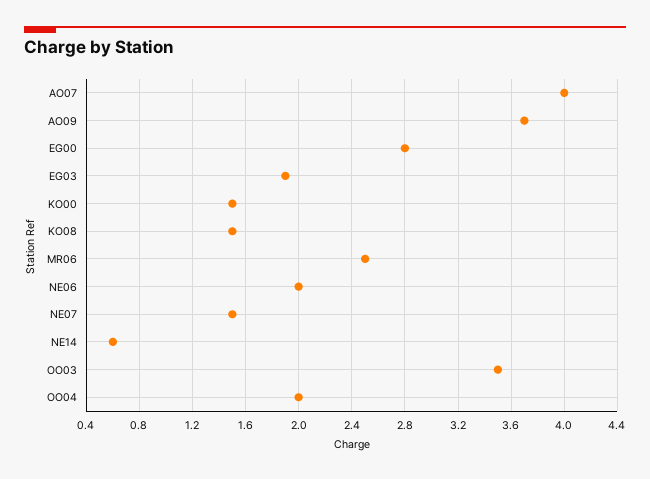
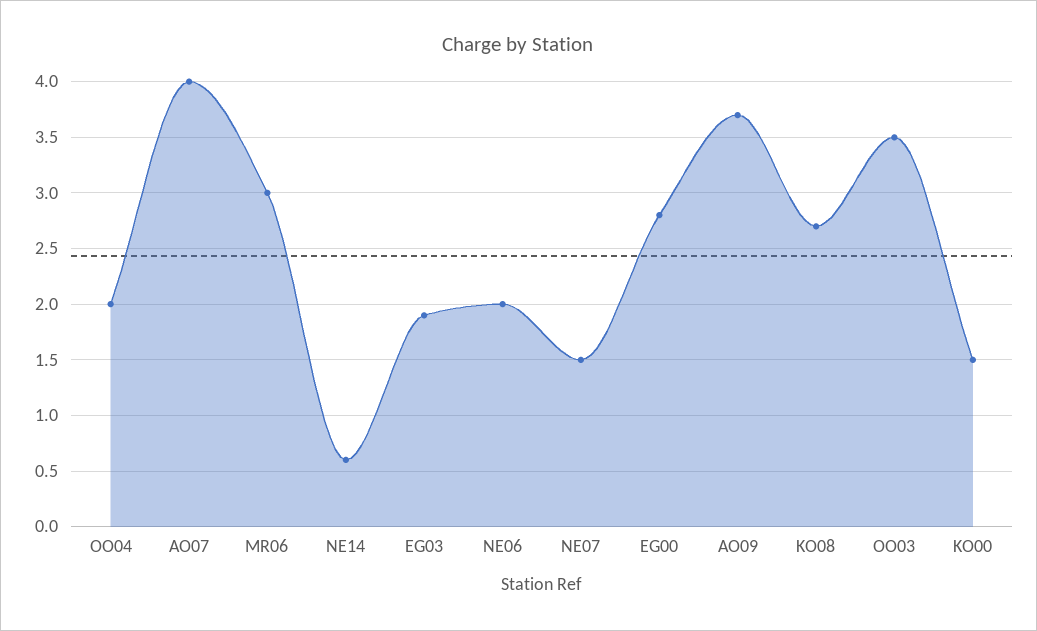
KO08: 1.5 -> 2.7
MR06: 2.5 -> 3

